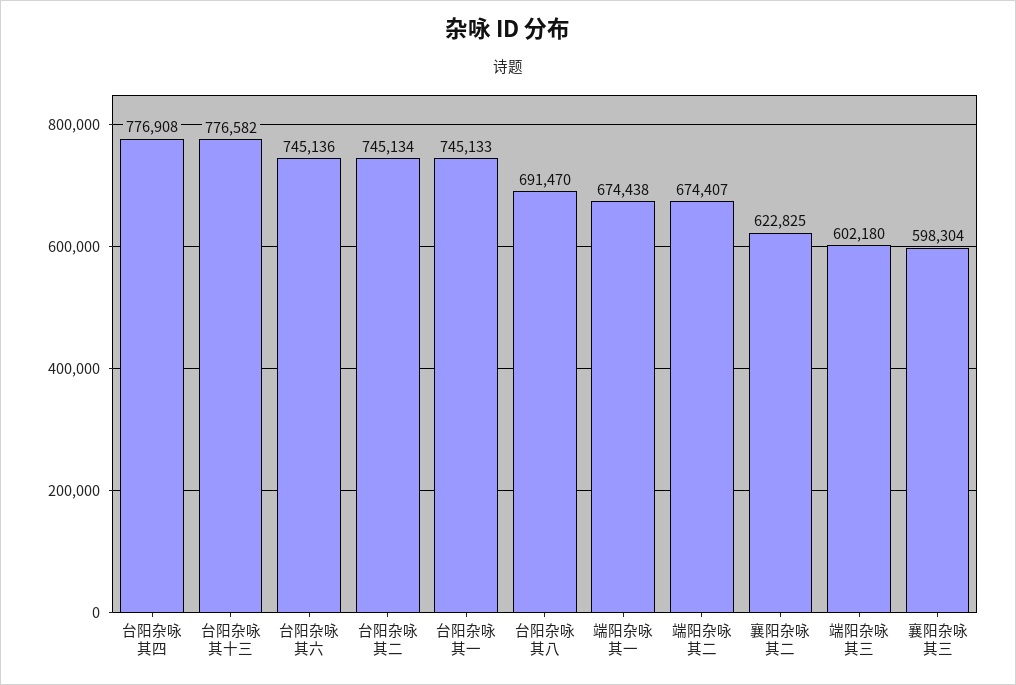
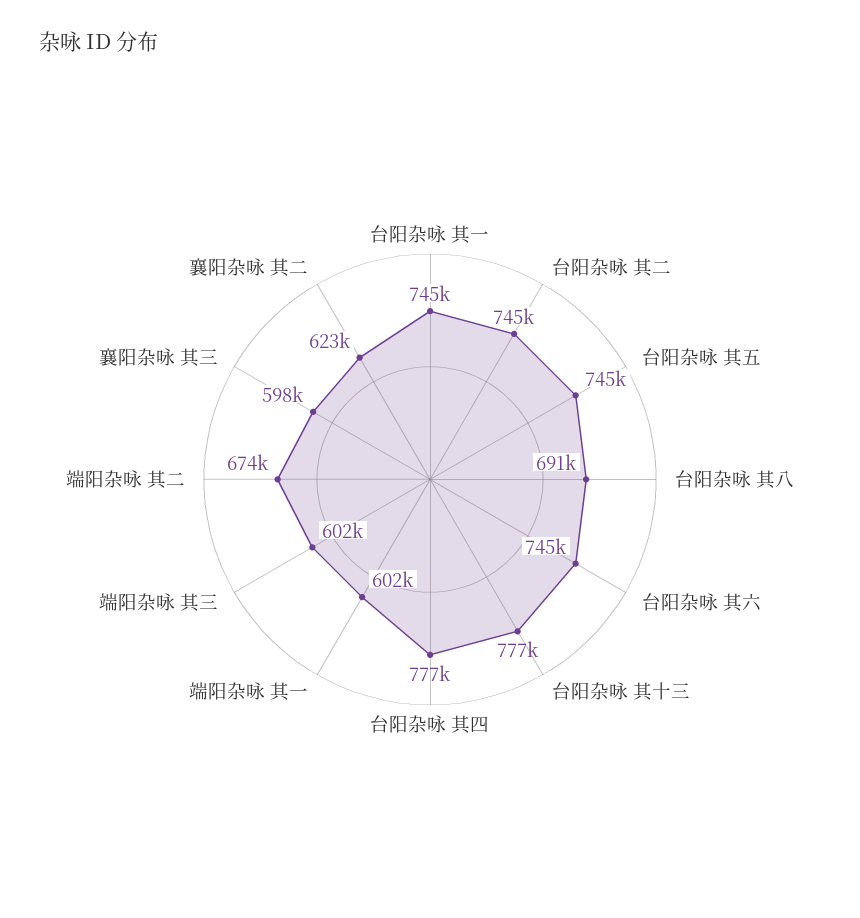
端阳杂咏 其一: 674438 -> 602000
台阳杂咏 其五: none -> 745000

